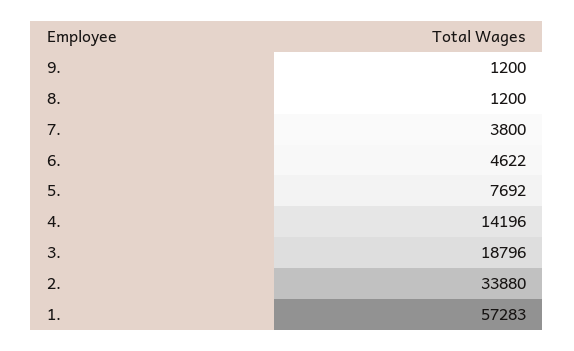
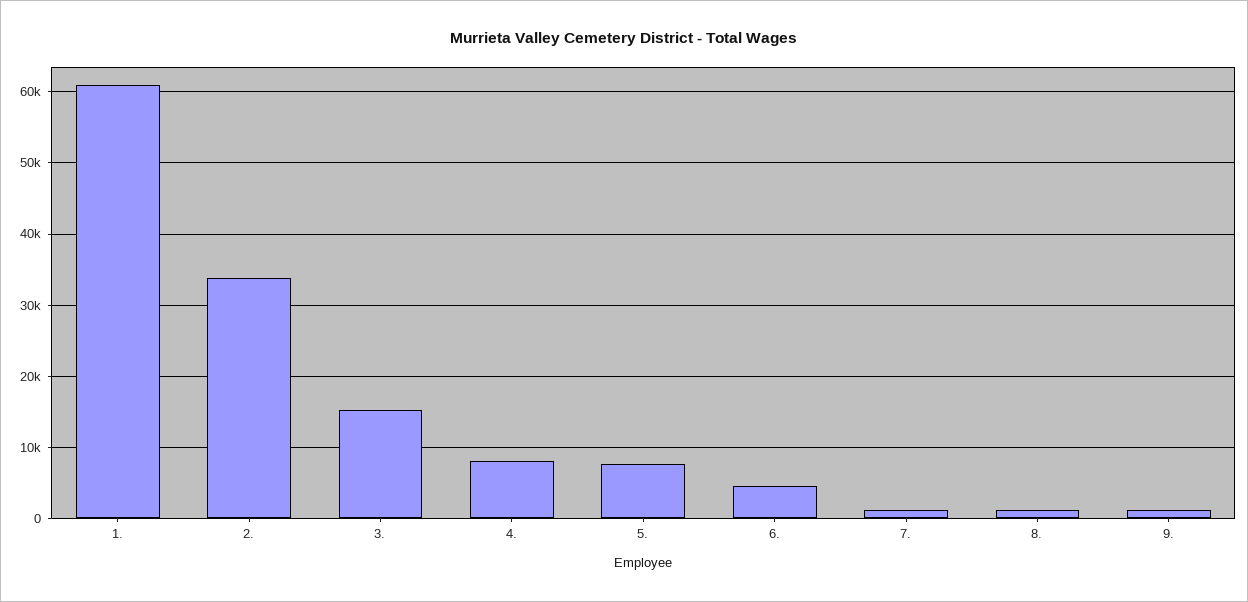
7.: 3800 -> 1000
4.: 14196 -> 8000
3.: 18796 -> 15000
1.: 57283 -> 61000

